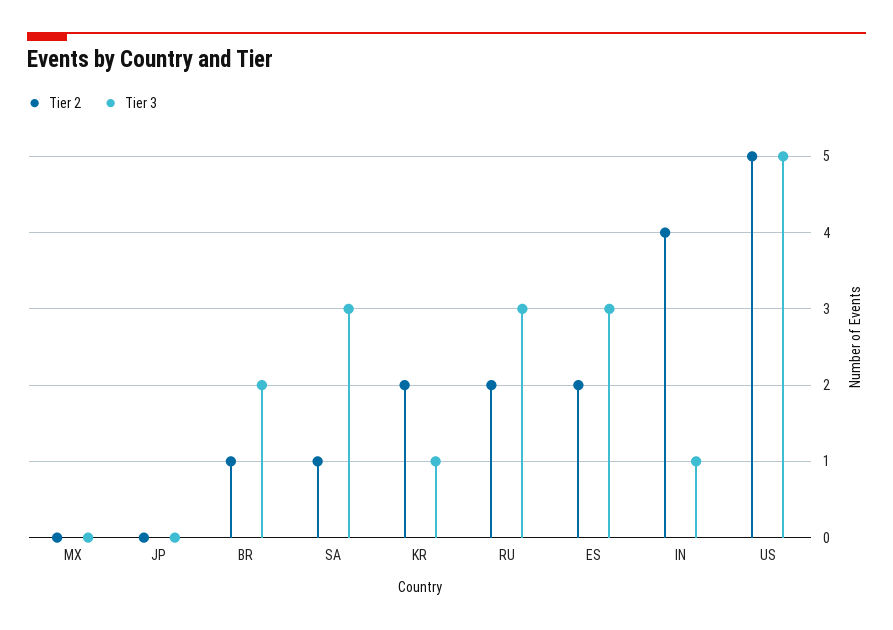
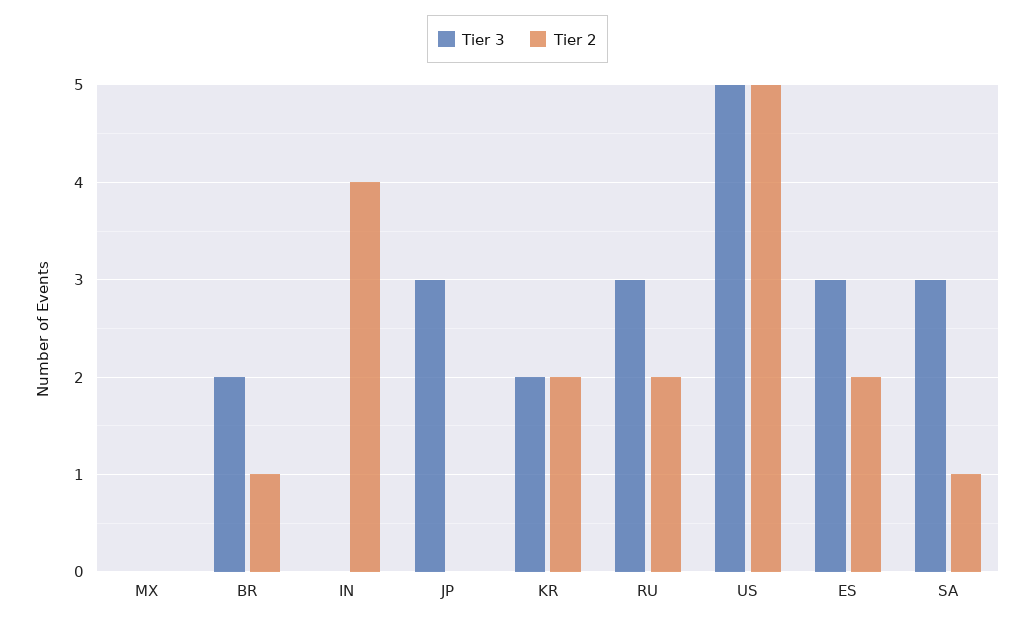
Tier 3, JP: 0 -> 3
Tier 3, KR: 1 -> 2
Tier 3, IN: 1 -> 0

